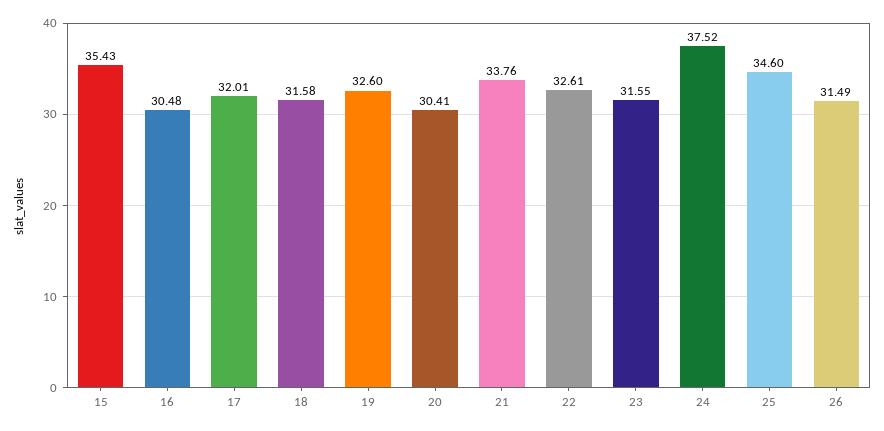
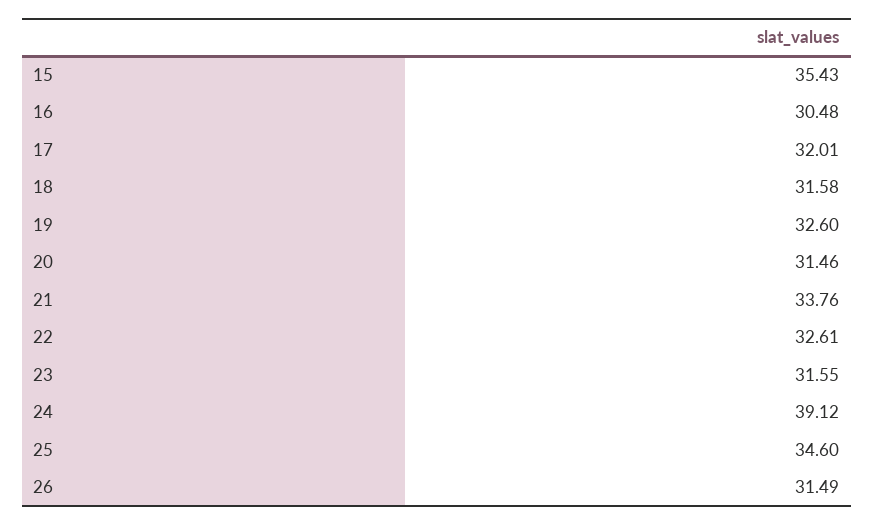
20: 30.41 -> 31.46
24: 37.52 -> 39.12

